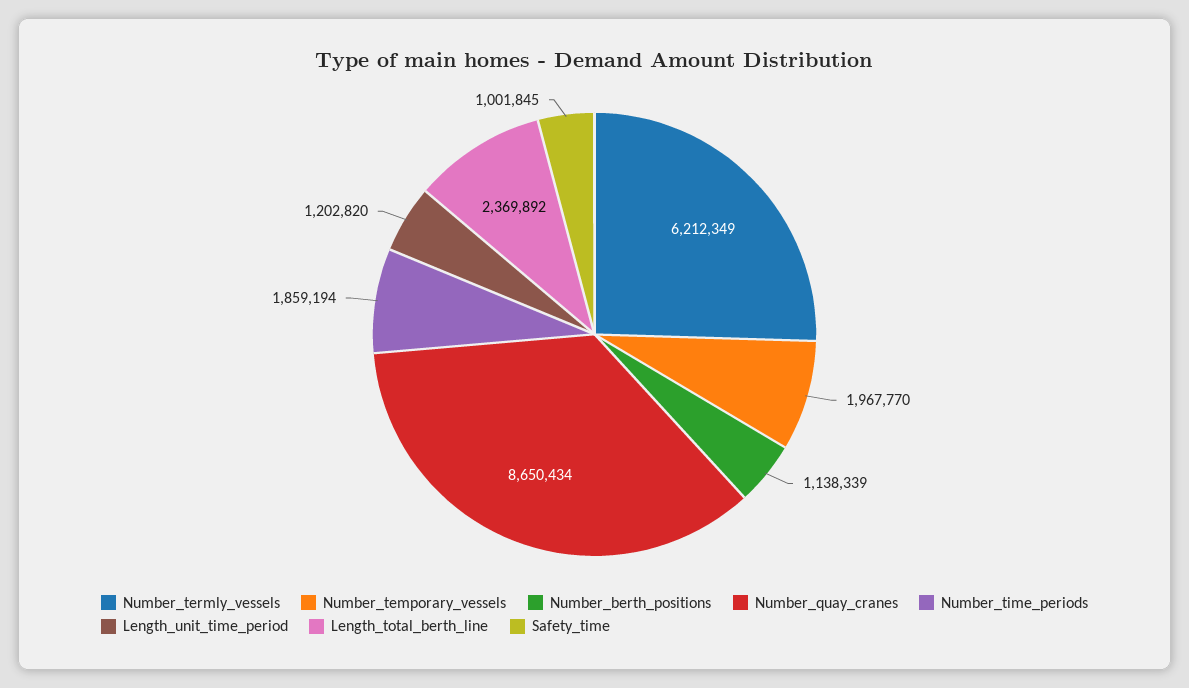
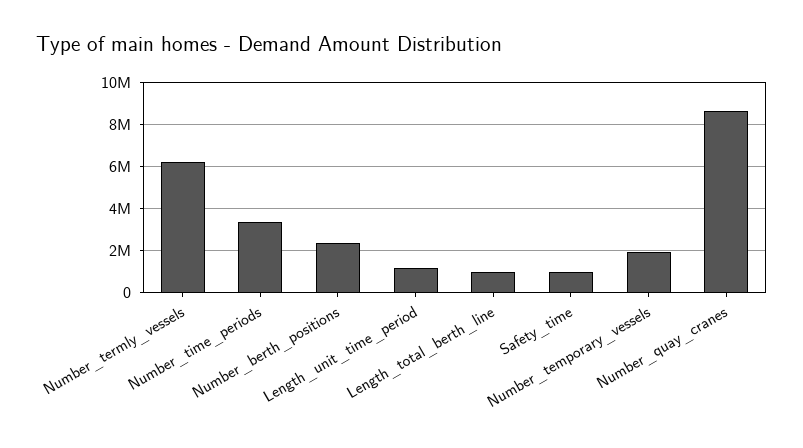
Number_berth_positions: 1138339 -> 2500000
Number_time_periods: 1859194 -> 3500000
Length_total_berth_line: 2369892 -> 1000000

